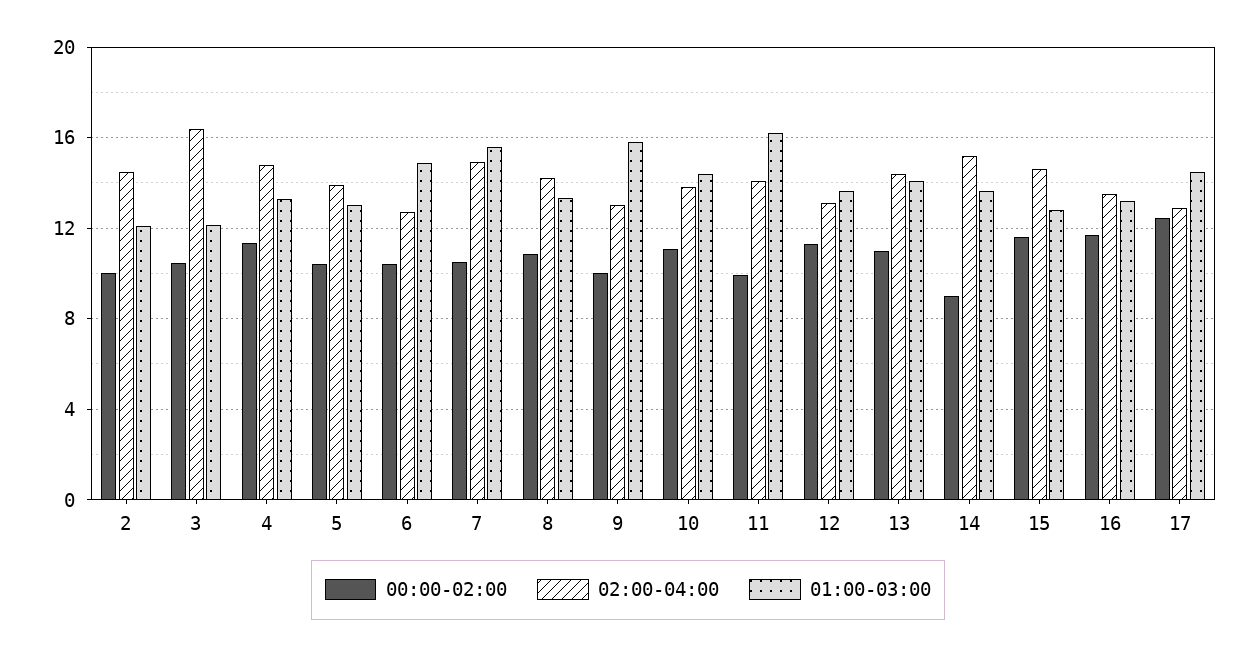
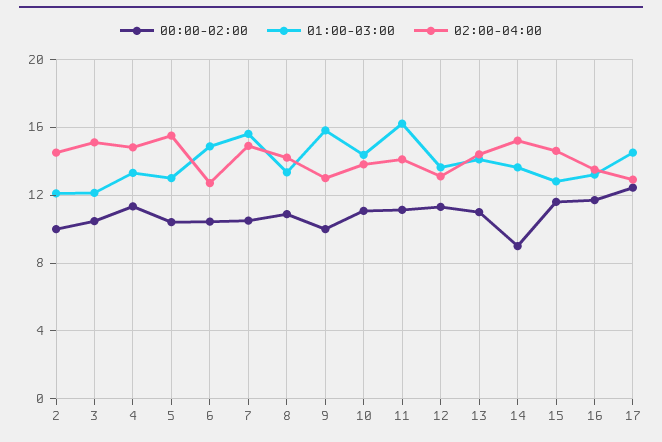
02:00-04:00, 3: 16.5 -> 15
02:00-04:00, 5: 14 -> 15.5
00:00-02:00, 11: 10 -> 11

